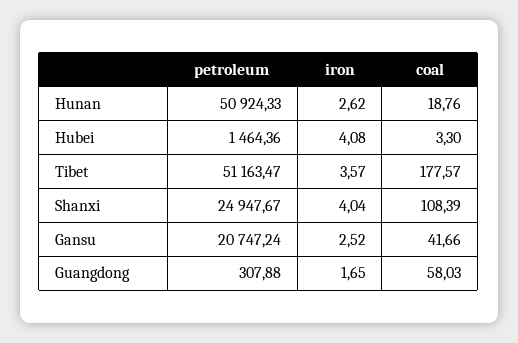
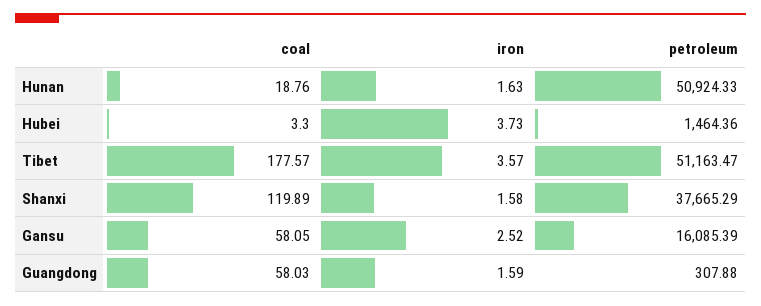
iron, Hunan: 2.62 -> 1.63
iron, Hubei: 4.08 -> 3.73
petroleum, Shanxi: 24947.67 -> 37665.29
iron, Shanxi: 4.04 -> 1.58
coal, Shanxi: 108.39 -> 119.89
petroleum, Gansu: 20747.24 -> 16085.39
coal, Gansu: 41.66 -> 58.05
iron, Guangdong: 1.65 -> 1.59

